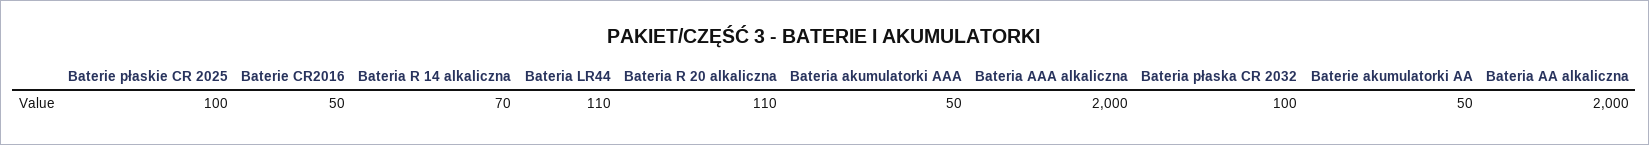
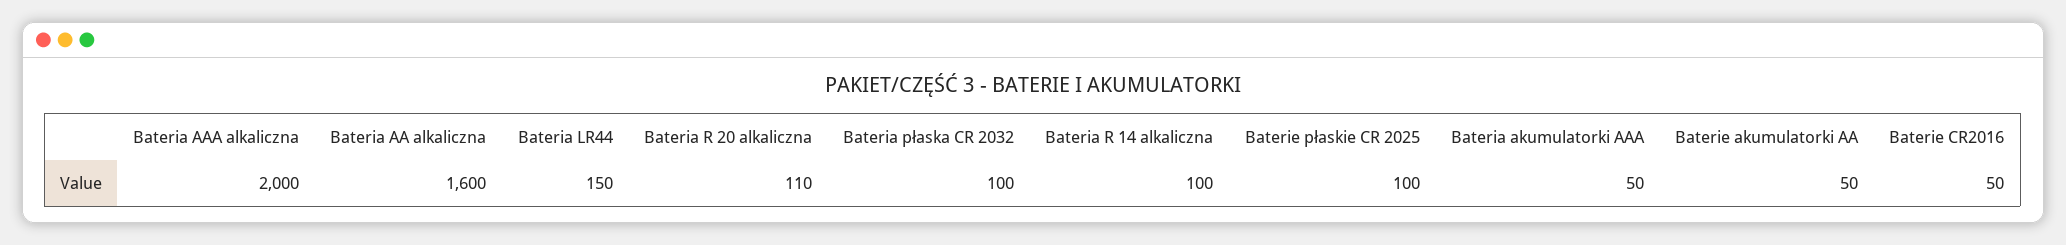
Bateria R 14 alkaliczna: 70 -> 100
Bateria LR44: 110 -> 150
Bateria AA alkaliczna: 2000 -> 1600

